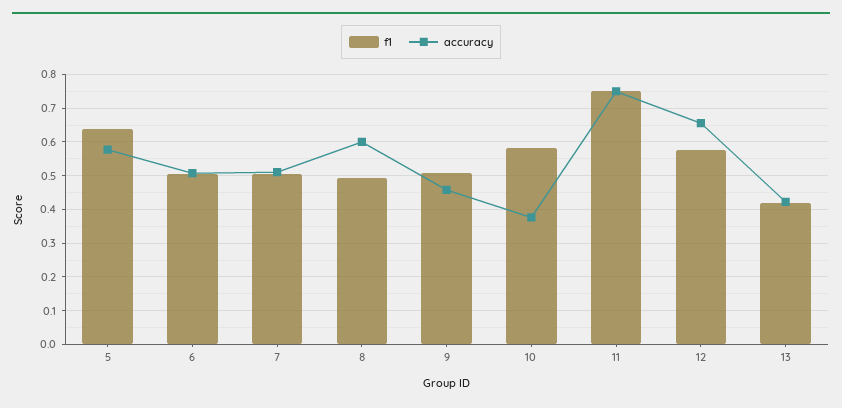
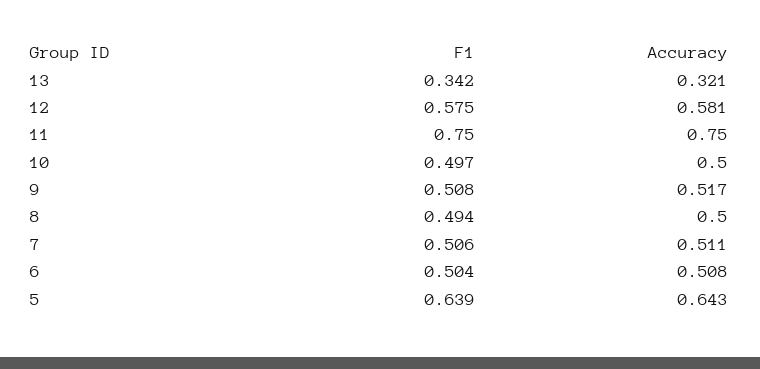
accuracy, 5: 0.58 -> 0.643
accuracy, 8: 0.6 -> 0.5
accuracy, 9: 0.46 -> 0.517
f1, 10: 0.58 -> 0.497
accuracy, 10: 0.38 -> 0.5
accuracy, 12: 0.66 -> 0.581
f1, 13: 0.42 -> 0.342
accuracy, 13: 0.42 -> 0.321

